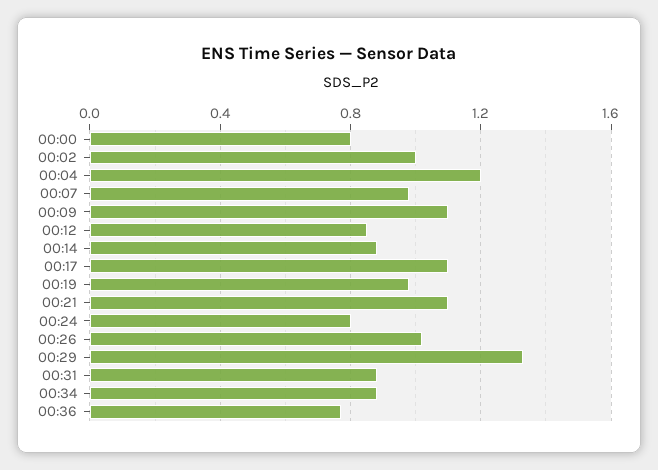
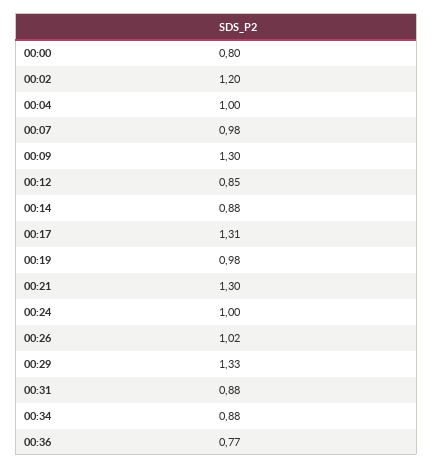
00:02: 1 -> 1.2
00:04: 1.2 -> 1
00:09: 1.1 -> 1.3
00:17: 1.1 -> 1.31
00:21: 1.1 -> 1.3
00:24: 0.8 -> 1

